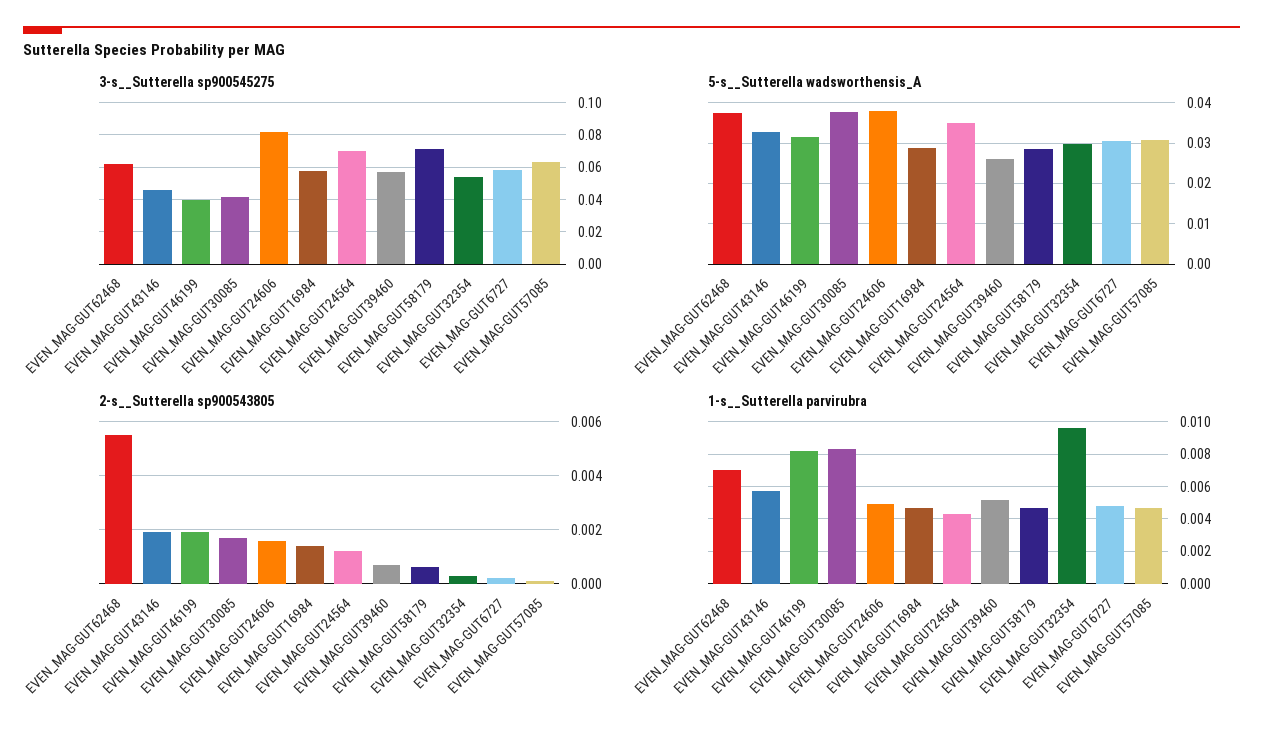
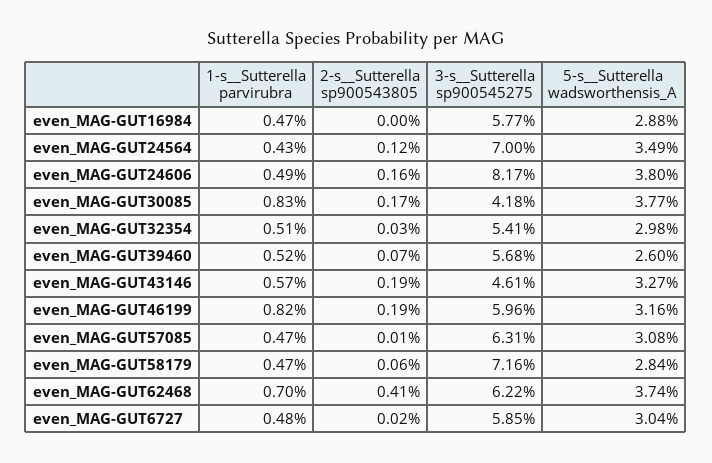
3-s__Sutterella sp900545275, EVEN_MAG-GUT46199: 0.04 -> 0.0596
2-s__Sutterella sp900543805, EVEN_MAG-GUT62468: 0.0055 -> 0.0041
2-s__Sutterella sp900543805, EVEN_MAG-GUT16984: 0.0015 -> 0
1-s__Sutterella parvirubra, EVEN_MAG-GUT32354: 0.0095 -> 0.0051

